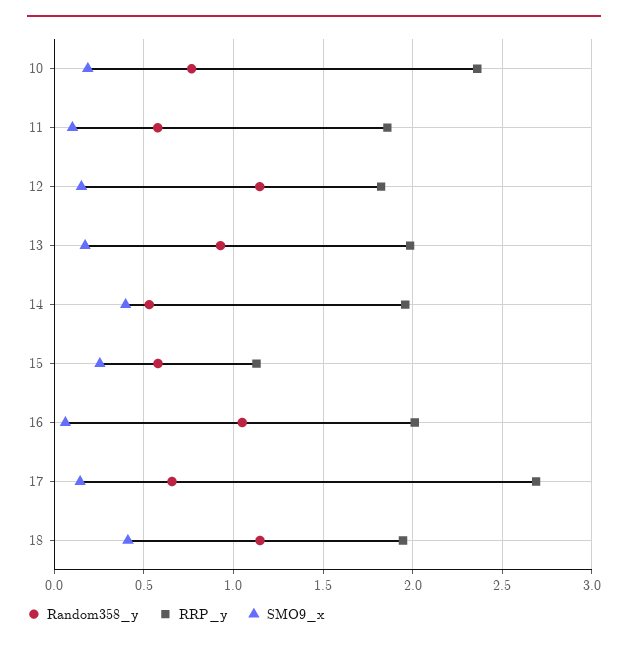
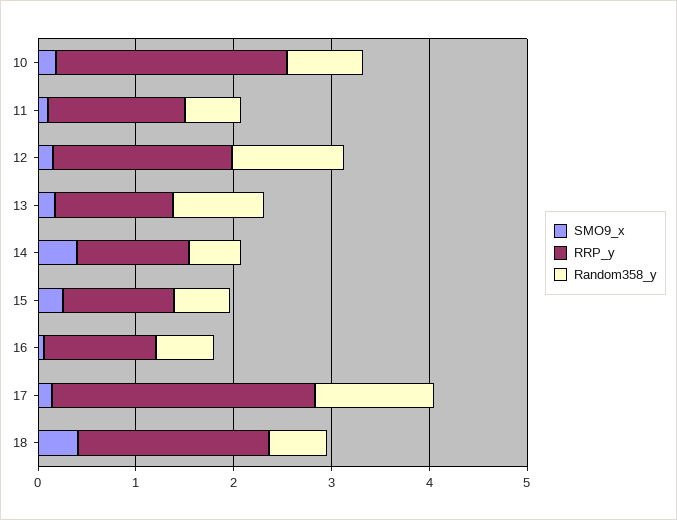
RRP_y, 11: 1.85 -> 1.4
RRP_y, 13: 2 -> 1.2
RRP_y, 14: 1.95 -> 1.2
Random358_y, 16: 1.05 -> 0.6
RRP_y, 16: 2 -> 1.2
Random358_y, 17: 0.65 -> 1.2
Random358_y, 18: 1.15 -> 0.6

